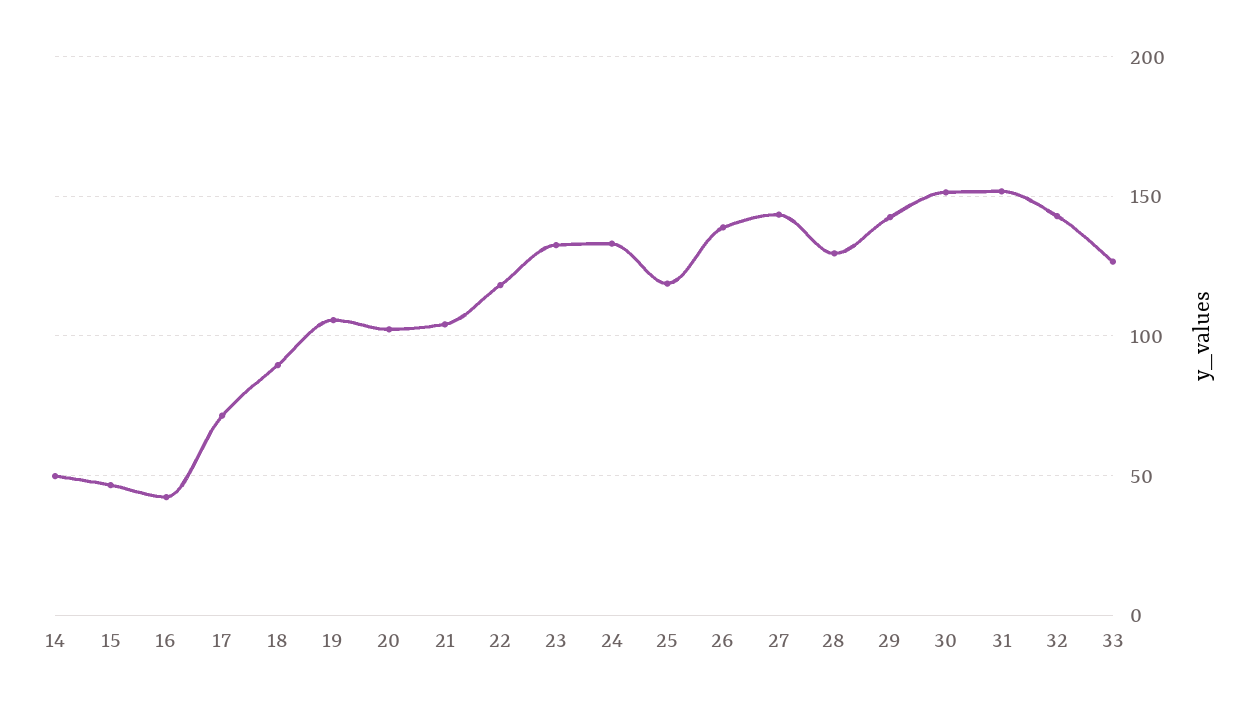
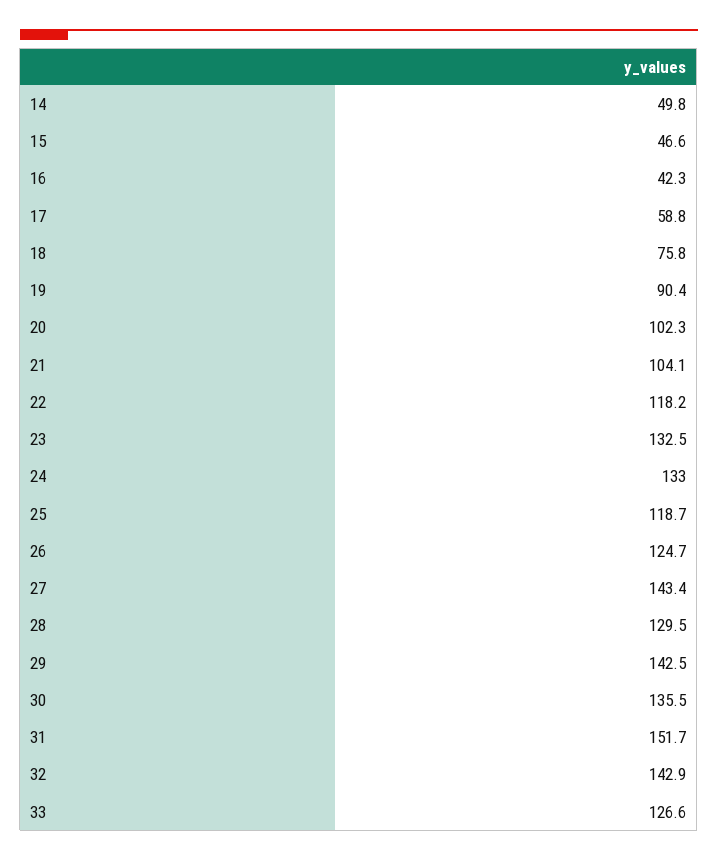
17: 70 -> 58.8
18: 90 -> 75.8
19: 105 -> 90.4
26: 140 -> 124.7
30: 150 -> 135.5

